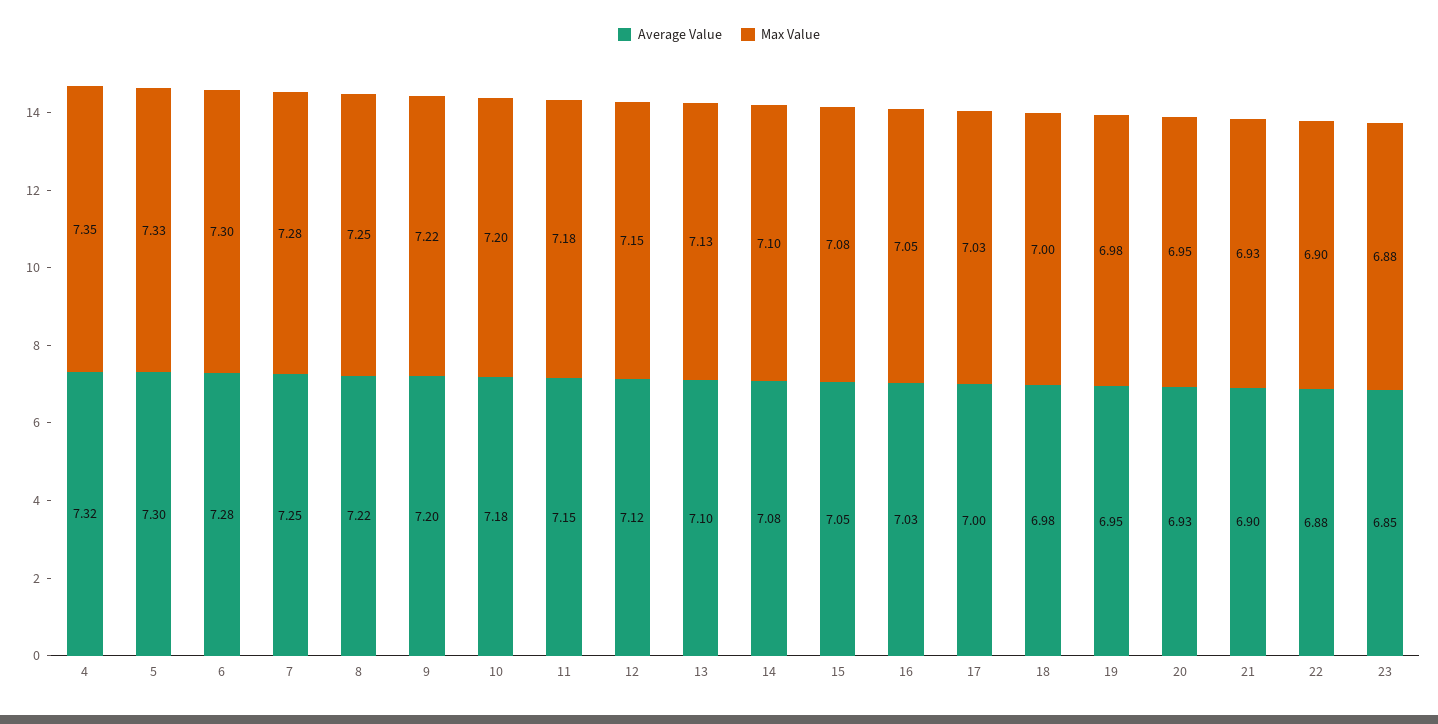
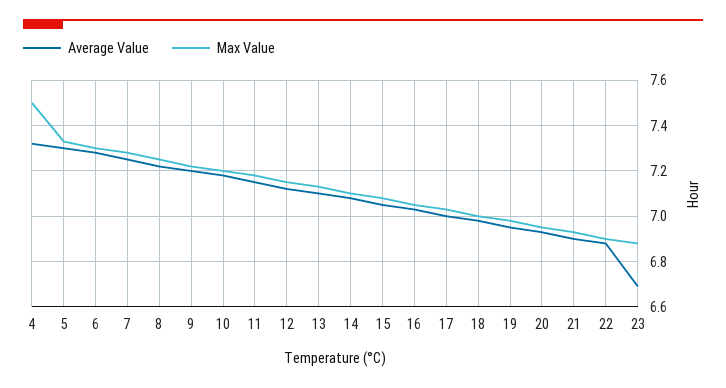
Max Value, 4: 7.35 -> 7.5
Average Value, 23: 6.85 -> 6.7

